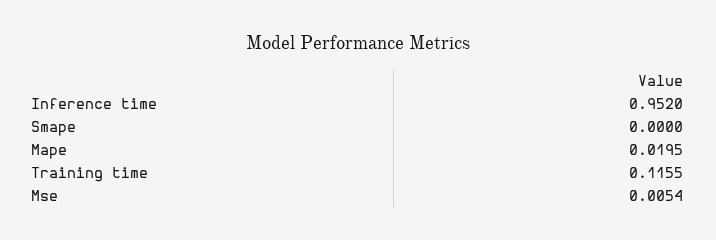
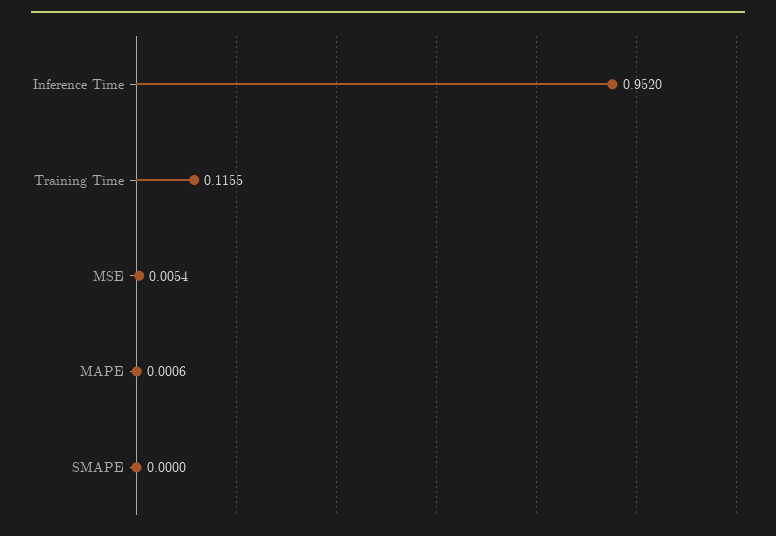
Mape: 0.0195 -> 0.0006

